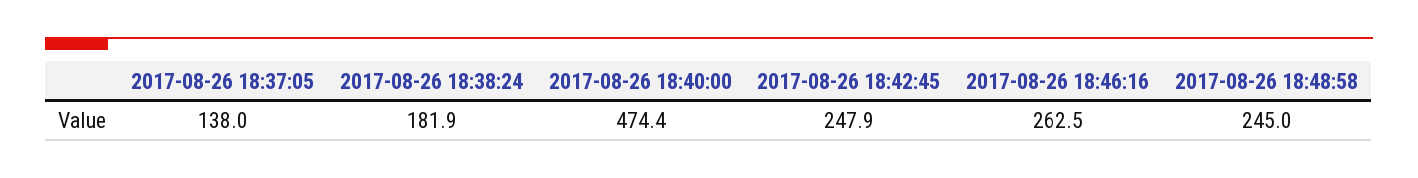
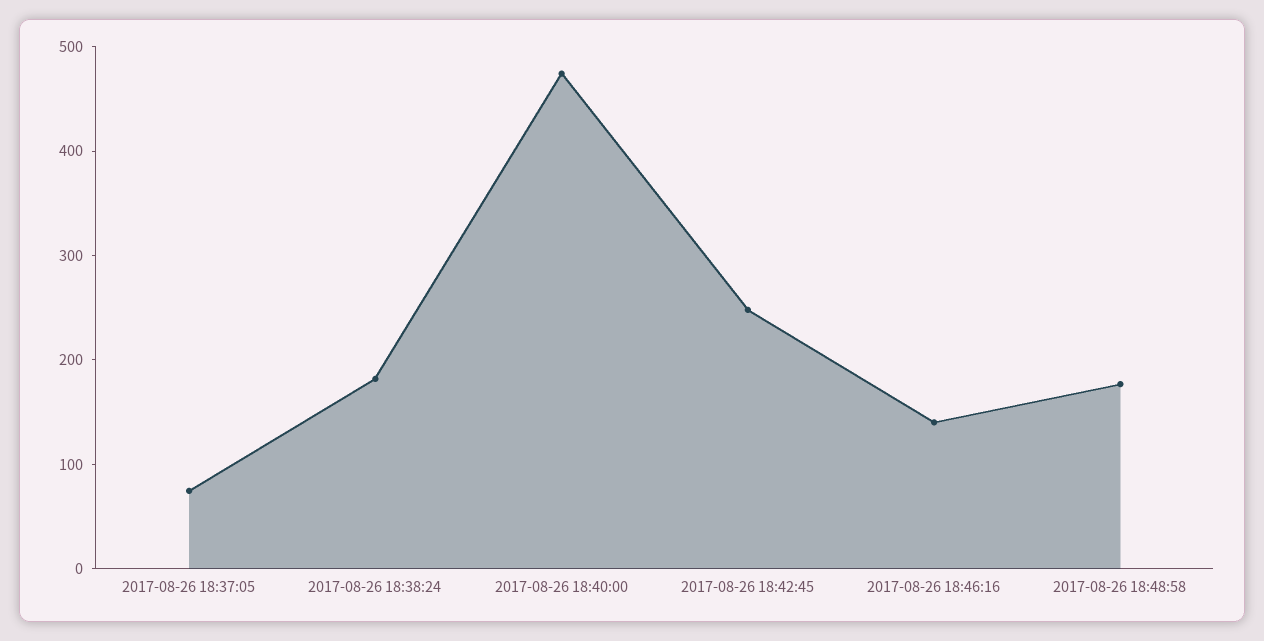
2017-08-26 18:37:05: 138 -> 80
2017-08-26 18:46:16: 262.5 -> 140
2017-08-26 18:48:58: 245 -> 180

